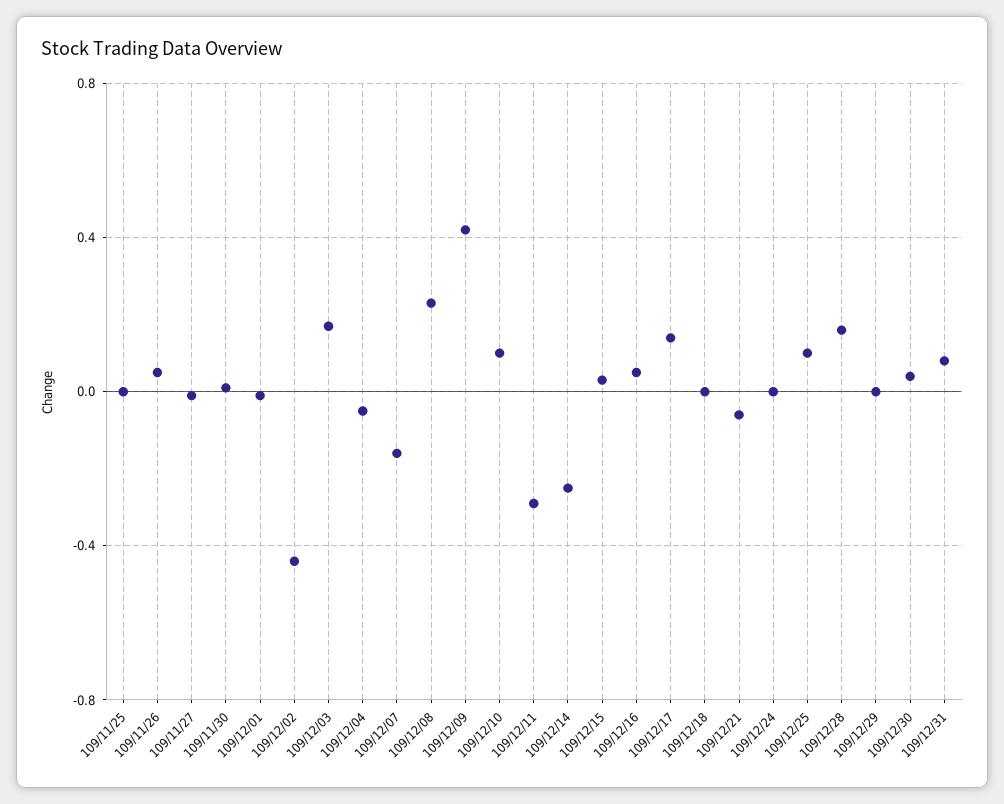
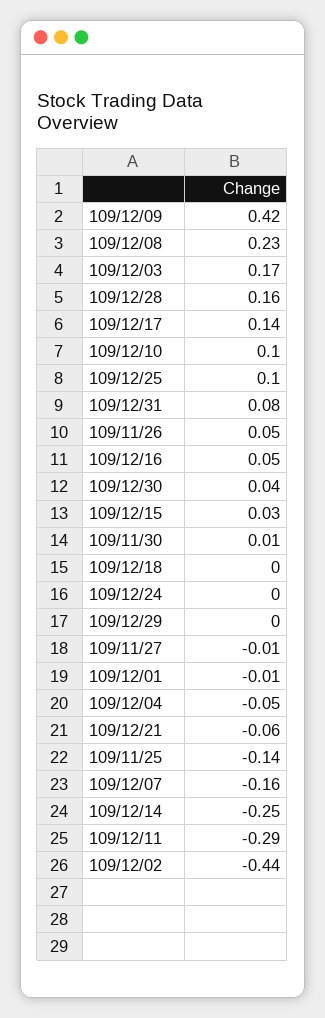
109/11/25: 0 -> -0.14

